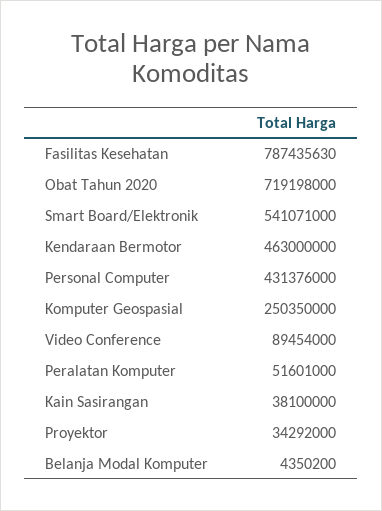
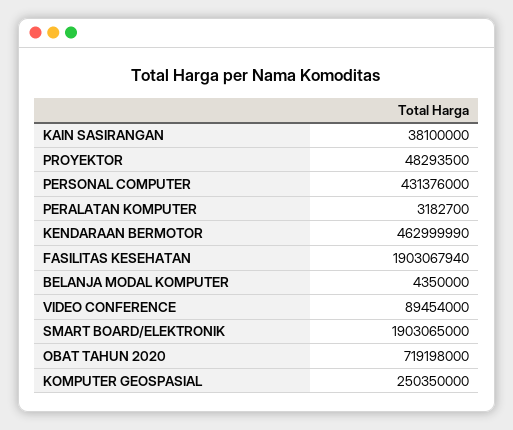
Fasilitas Kesehatan: 787435630 -> 1903067940
Smart Board/Elektronik: 541071000 -> 1903065000
Kendaraan Bermotor: 463000000 -> 462999990
Peralatan Komputer: 51601000 -> 3182700
Proyektor: 34292000 -> 48293500
Belanja Modal Komputer: 4350200 -> 4350000

